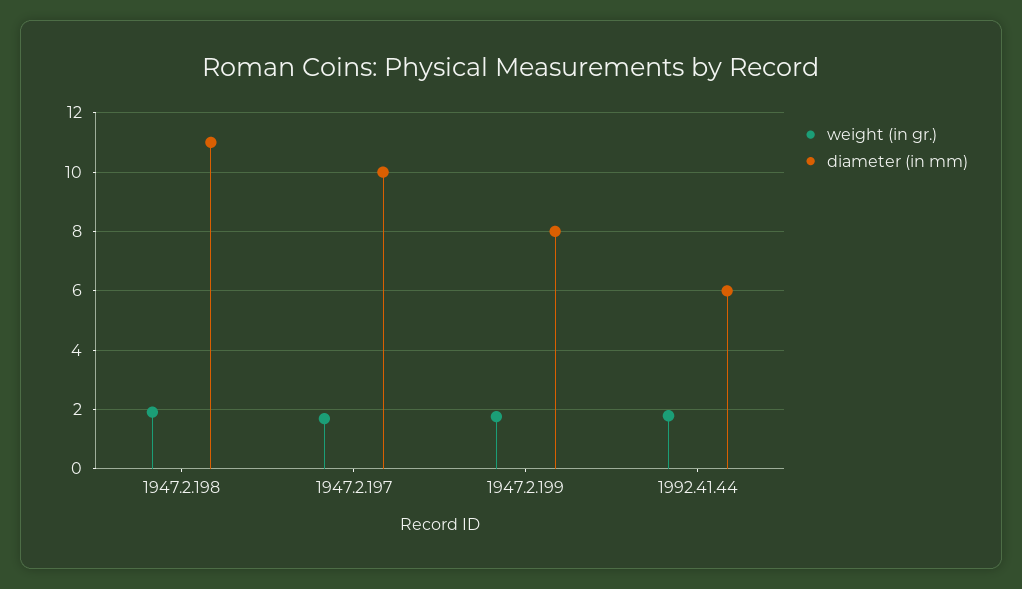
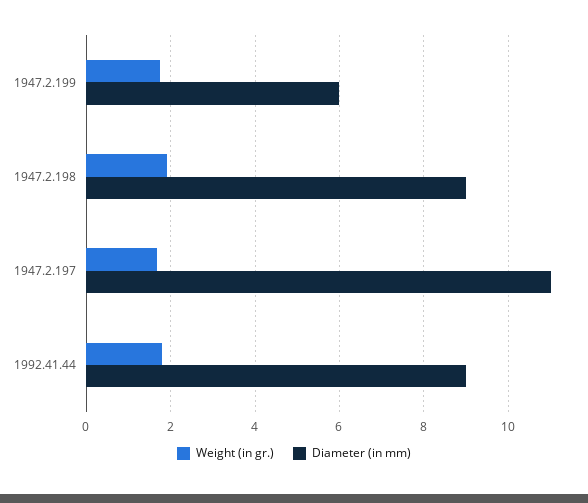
diameter (in mm), 1947.2.198: 11 -> 9
diameter (in mm), 1947.2.197: 10 -> 11
diameter (in mm), 1947.2.199: 8 -> 6
diameter (in mm), 1992.41.44: 6 -> 9

